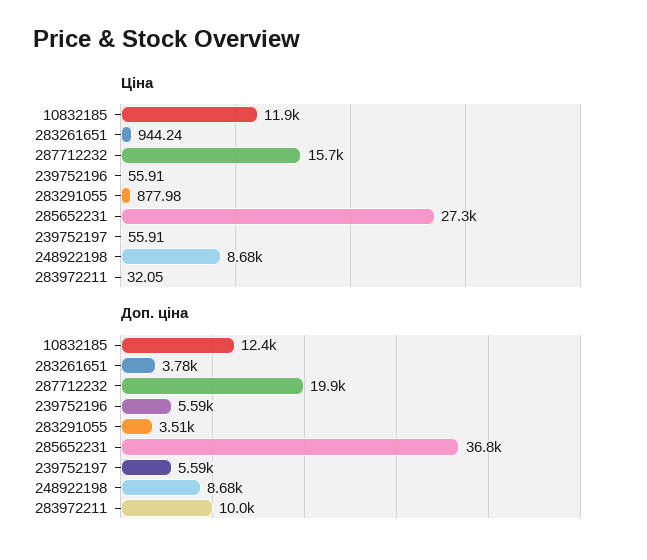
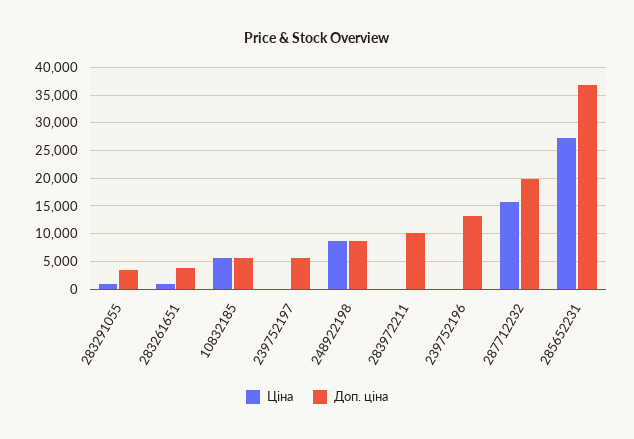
Ціна, 10832185: 11900 -> 5000
Доп. ціна, 10832185: 12400 -> 5000
Доп. ціна, 239752196: 5590 -> 12500

